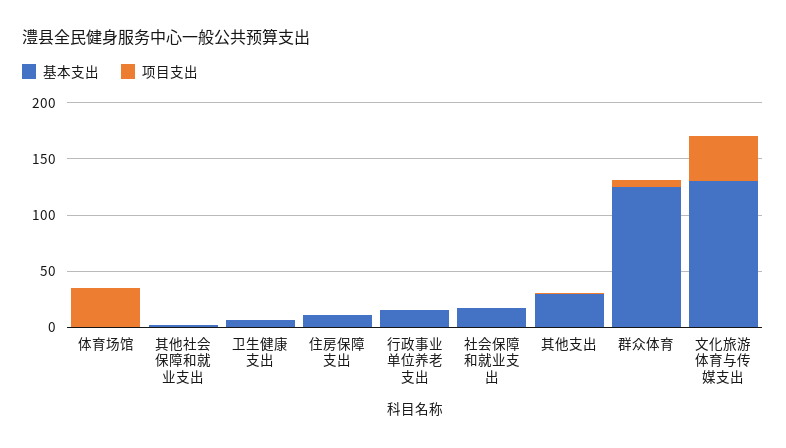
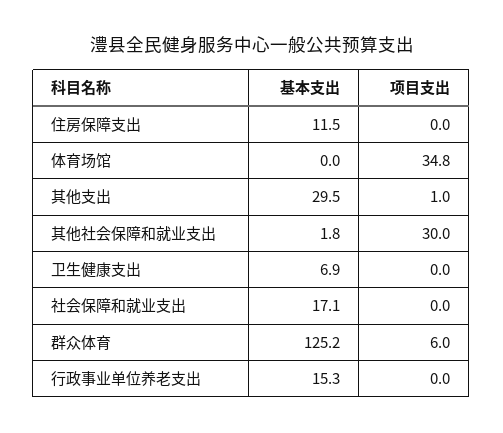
项目支出, 其他社会保障和就业支出: 0 -> 30
基本支出, 文化旅游体育与传媒支出: 130 -> none
项目支出, 文化旅游体育与传媒支出: 40 -> none

